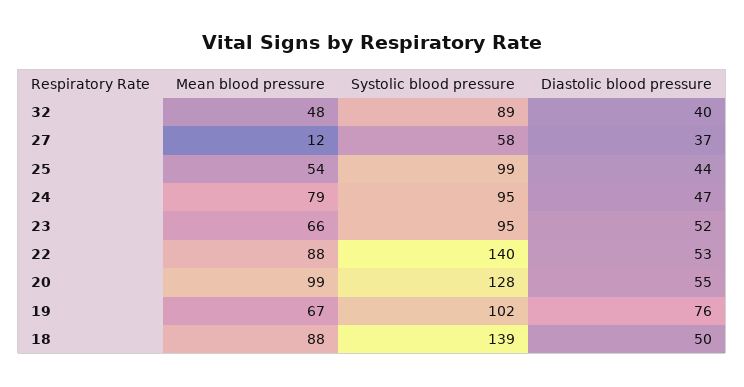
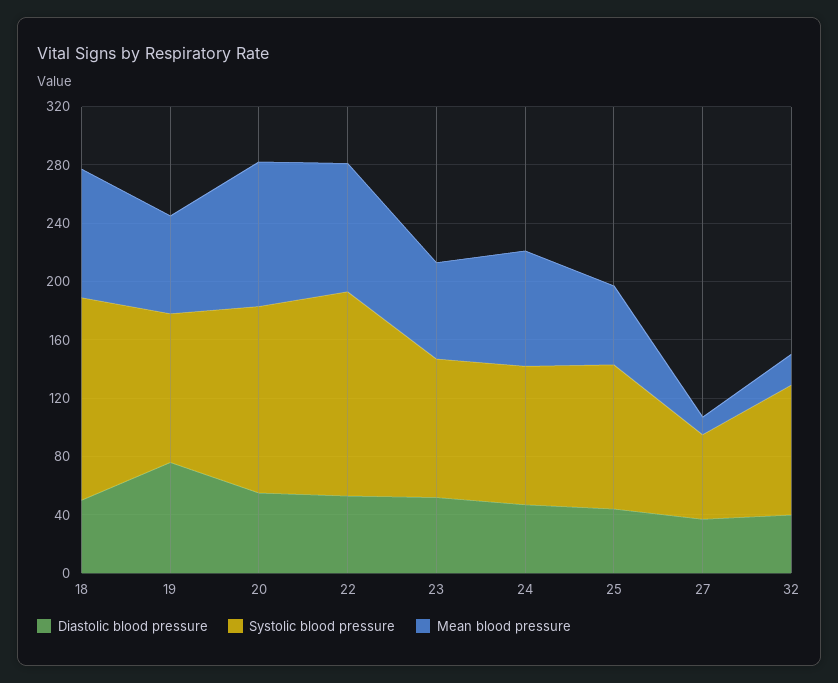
Mean blood pressure, 32: 48 -> 20

